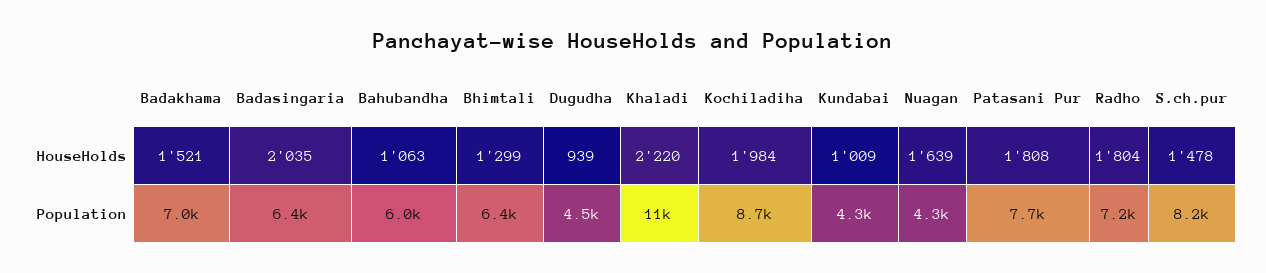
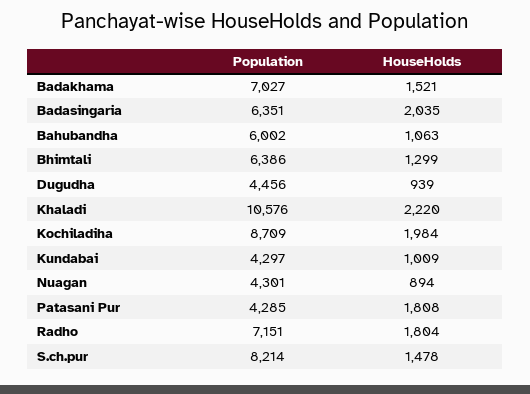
Nuagan, HouseHolds: 1639 -> 894
Patasani Pur, Population: 7700 -> 4285

